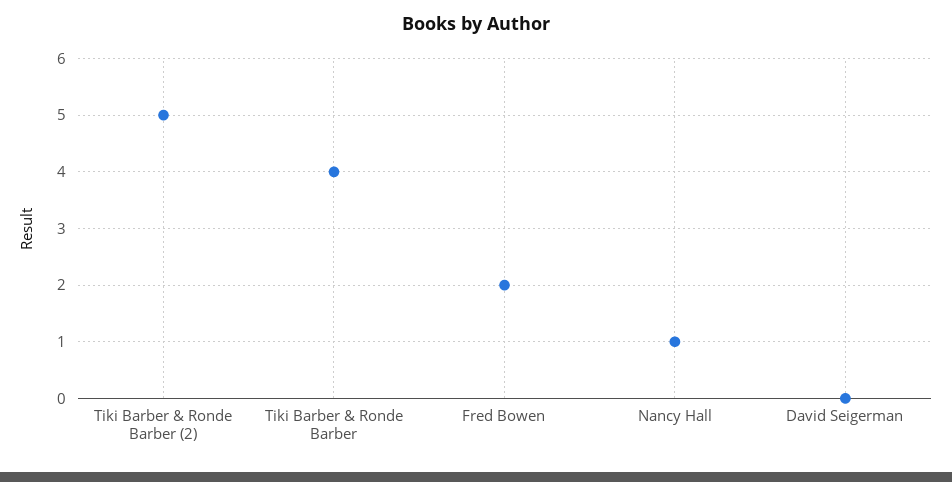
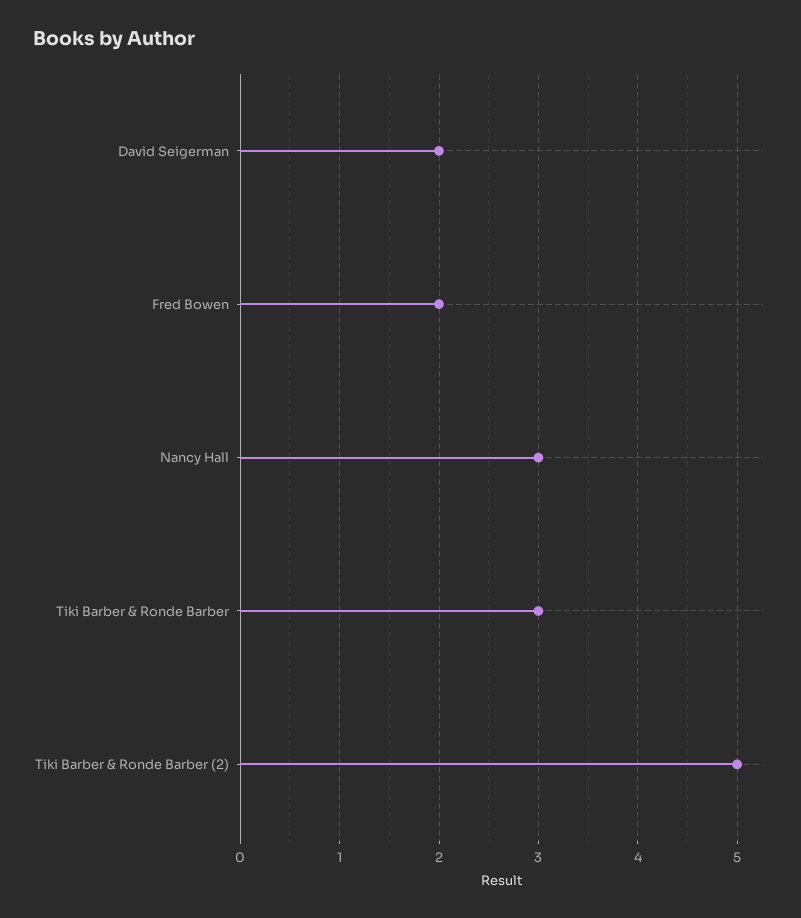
Tiki Barber & Ronde Barber: 4 -> 3
Nancy Hall: 1 -> 3
David Seigerman: 0 -> 2

